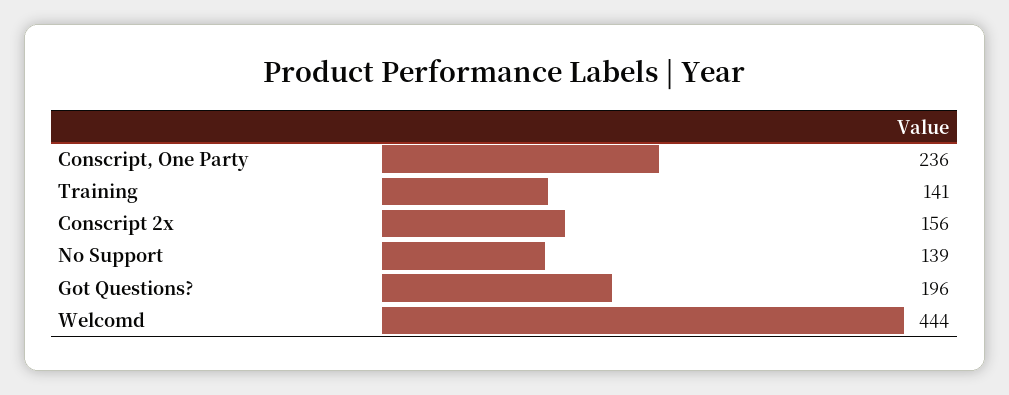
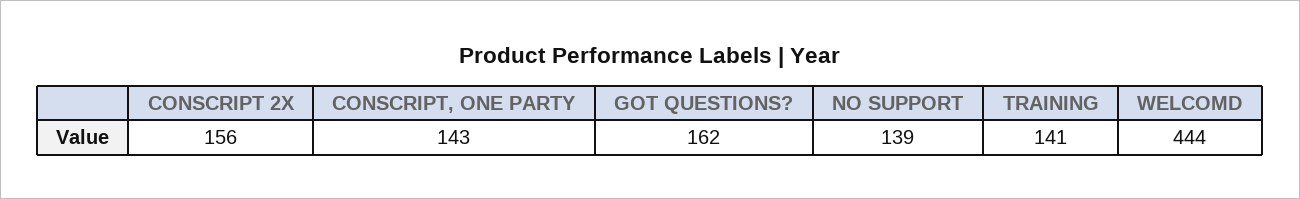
Conscript, One Party: 236 -> 143
Got Questions?: 196 -> 162

